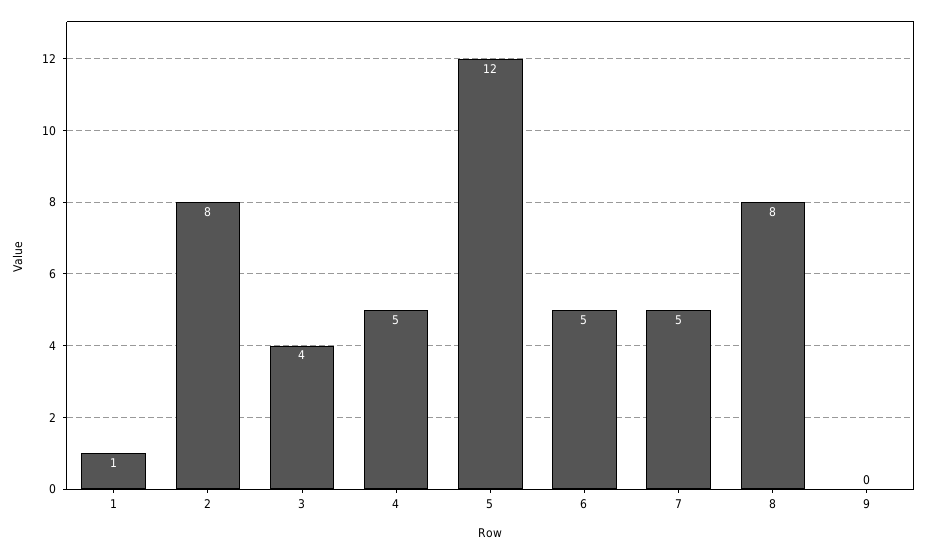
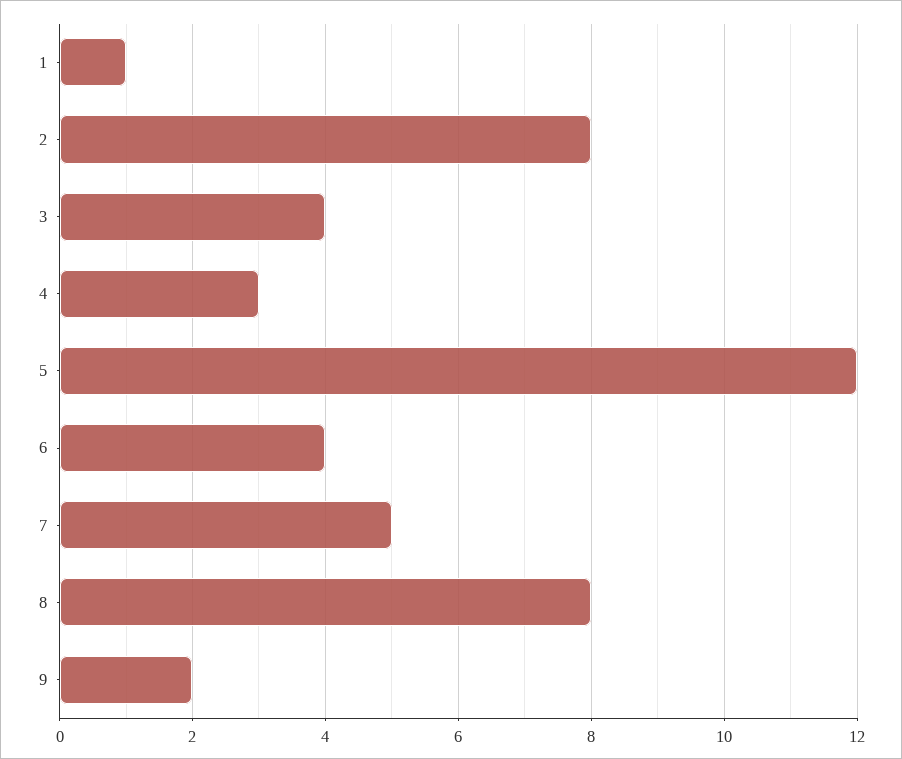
4: 5 -> 3
6: 5 -> 4
9: 0 -> 2

